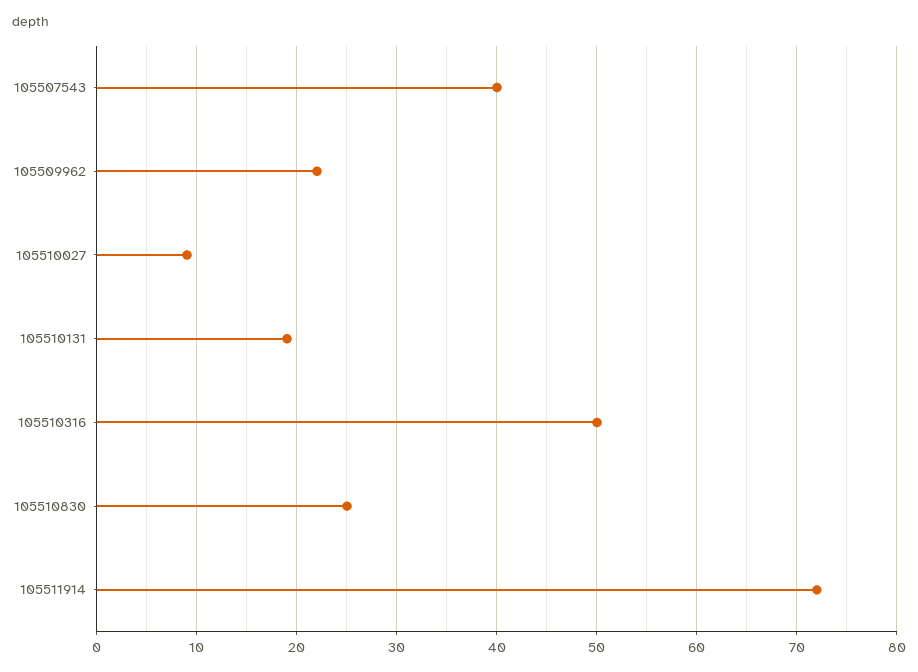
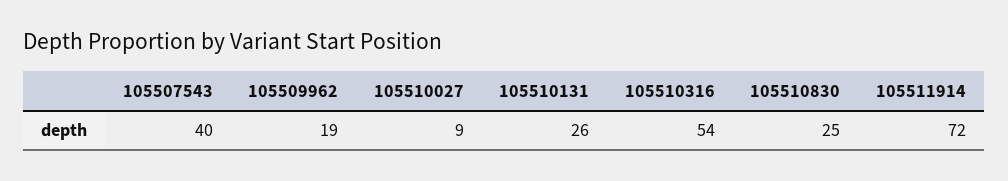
105509962: 22 -> 19
105510131: 19 -> 26
105510316: 50 -> 54

